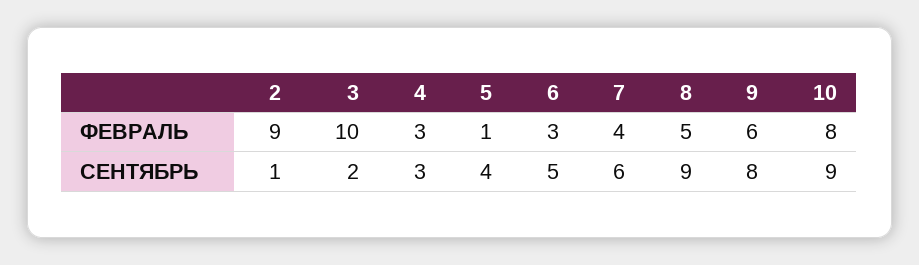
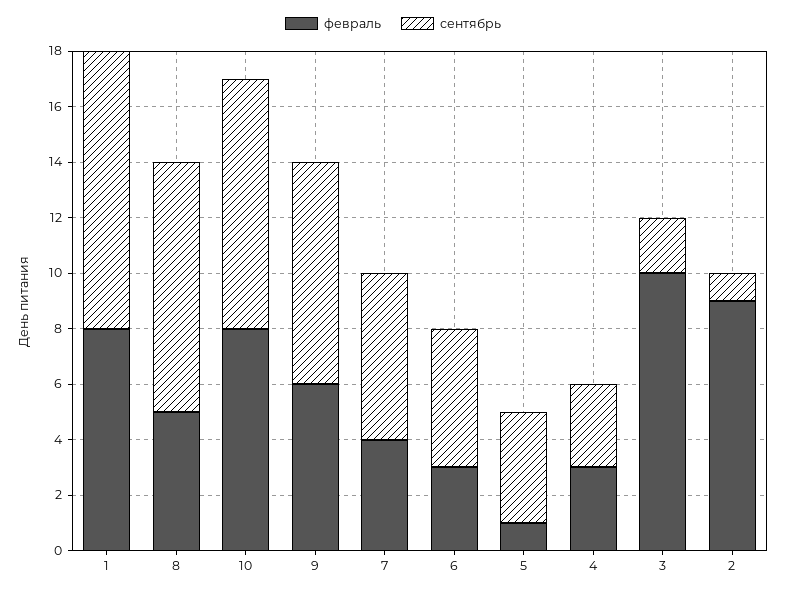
ФЕВРАЛЬ, 1: none -> 8
СЕНТЯБРЬ, 1: none -> 10

